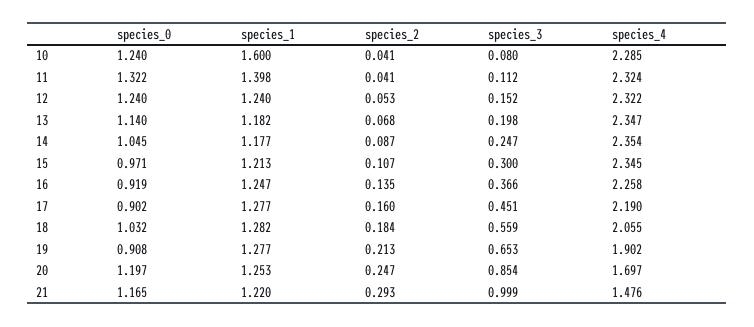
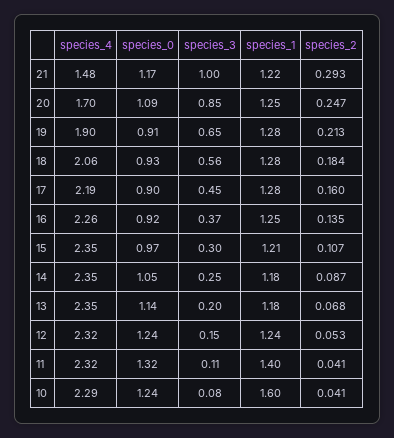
species_0, 18: 1.032 -> 0.93
species_0, 20: 1.197 -> 1.09

